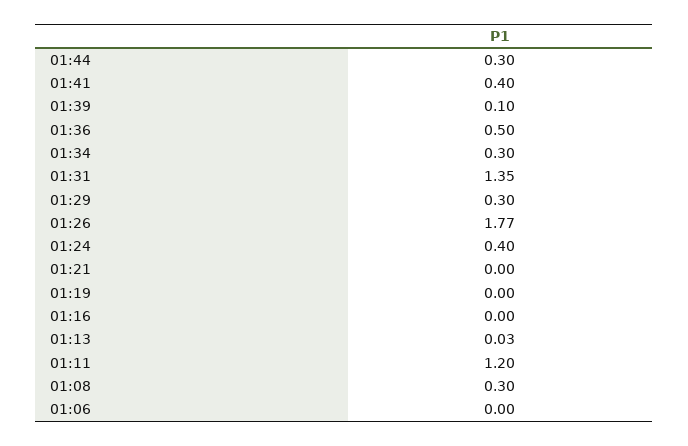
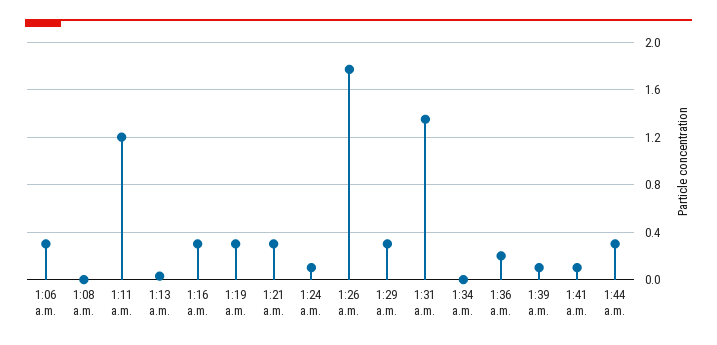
01:41: 0.4 -> 0.1
01:36: 0.5 -> 0.2
01:34: 0.3 -> 0
01:24: 0.4 -> 0.1
01:21: 0 -> 0.3
01:19: 0 -> 0.3
01:16: 0 -> 0.3
01:08: 0.3 -> 0
01:06: 0 -> 0.3

